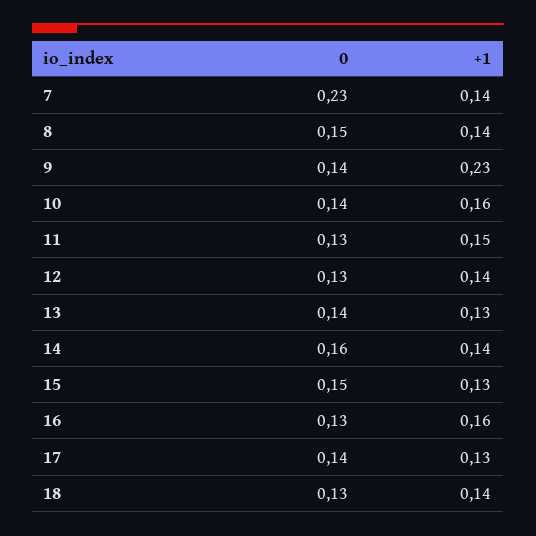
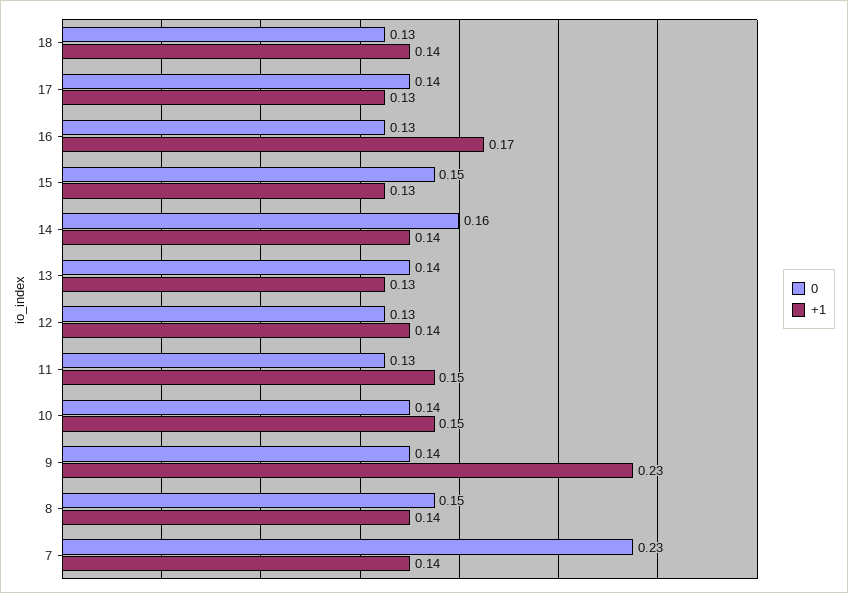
+1, 10: 0.16 -> 0.15
+1, 16: 0.16 -> 0.17

